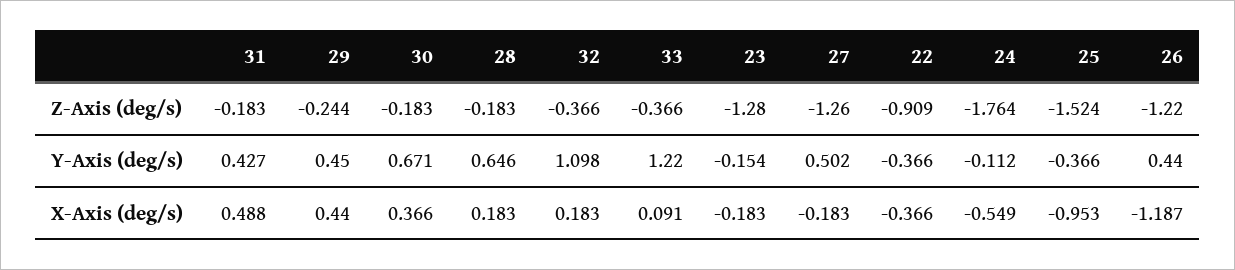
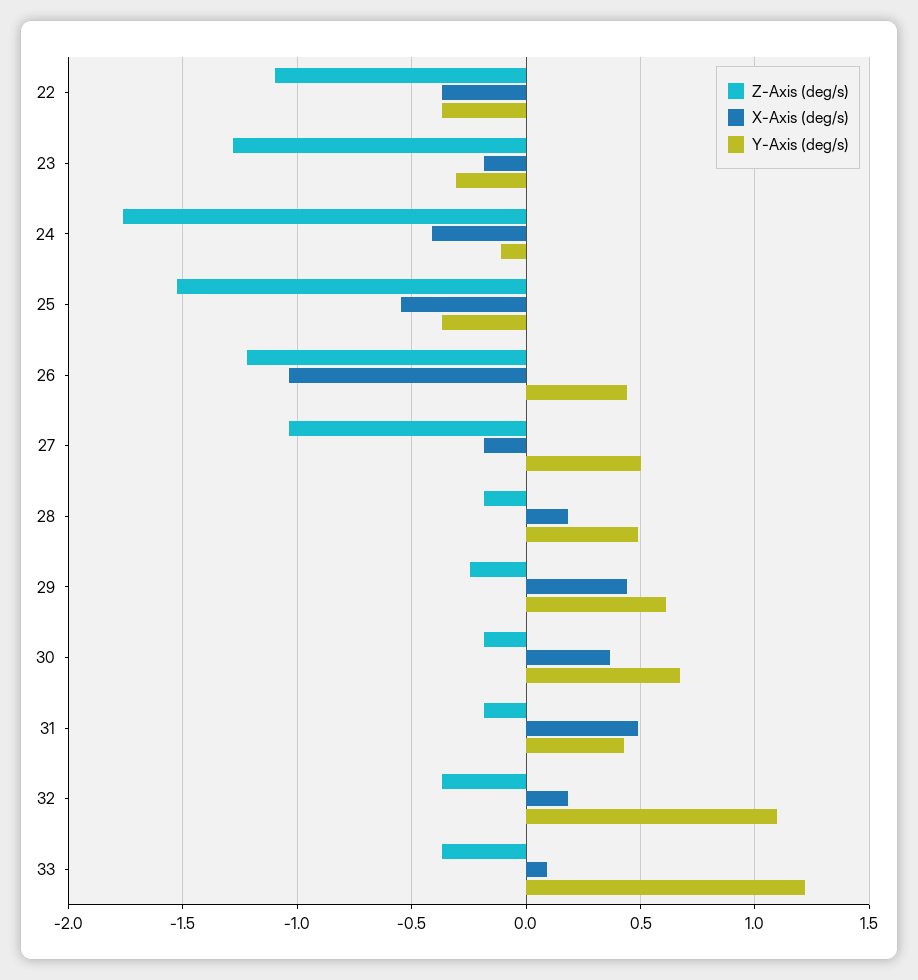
Z-Axis (deg/s), 27: -1.26 -> -1.05
Z-Axis (deg/s), 22: -0.909 -> -1.1
Y-Axis (deg/s), 29: 0.45 -> 0.6
Y-Axis (deg/s), 28: 0.646 -> 0.5
Y-Axis (deg/s), 23: -0.154 -> -0.3
X-Axis (deg/s), 24: -0.549 -> -0.4
X-Axis (deg/s), 25: -0.953 -> -0.55
X-Axis (deg/s), 26: -1.187 -> -1.05

